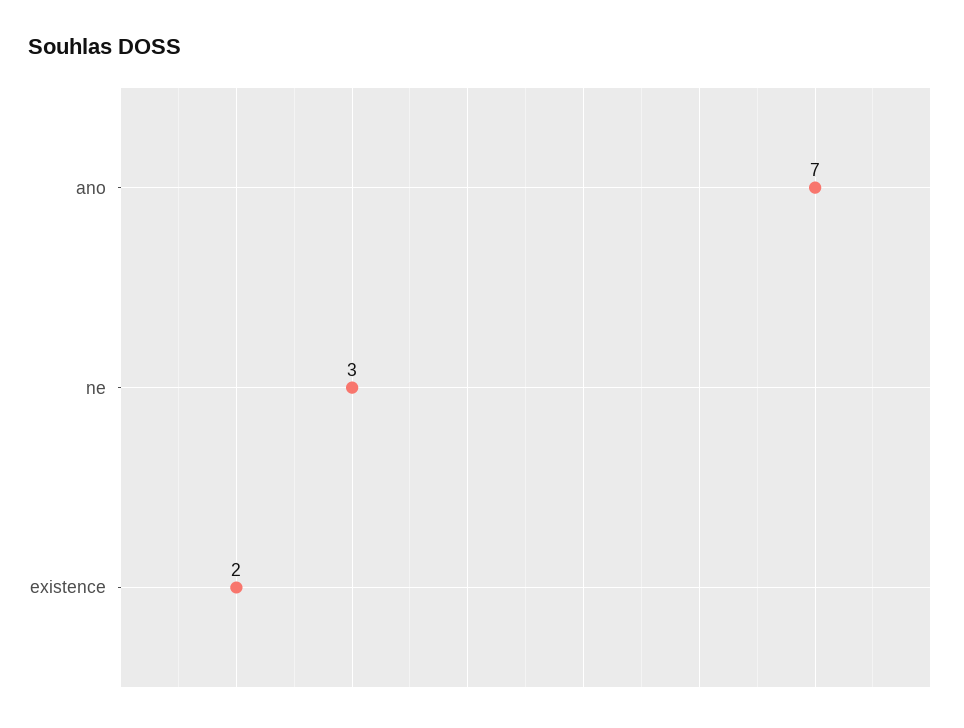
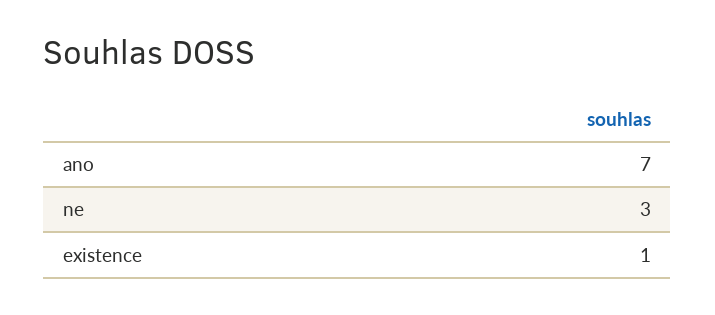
existence: 2 -> 1

